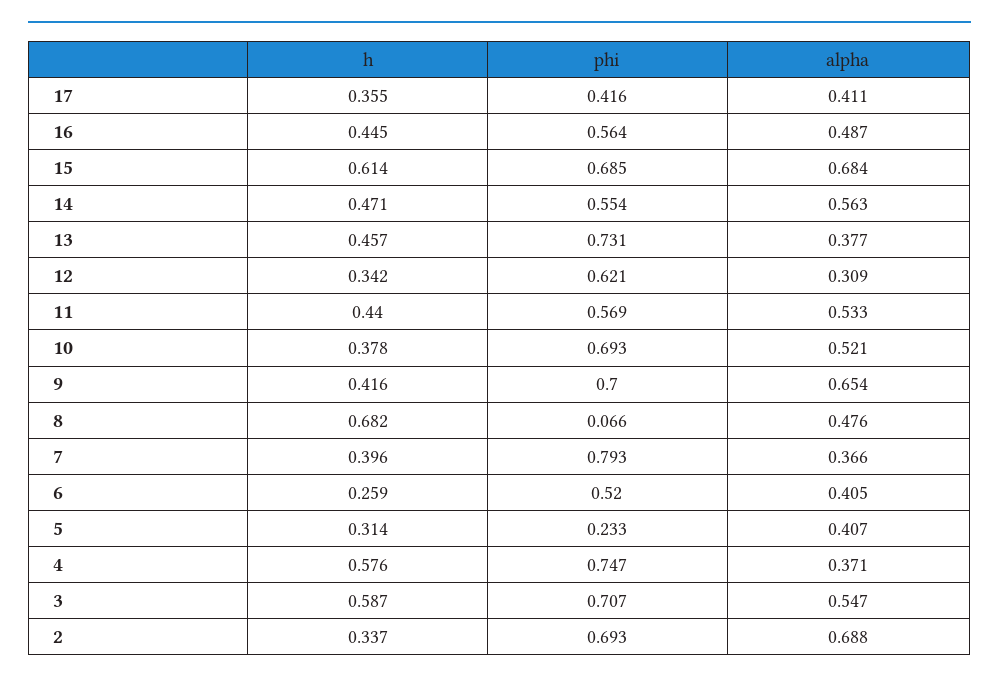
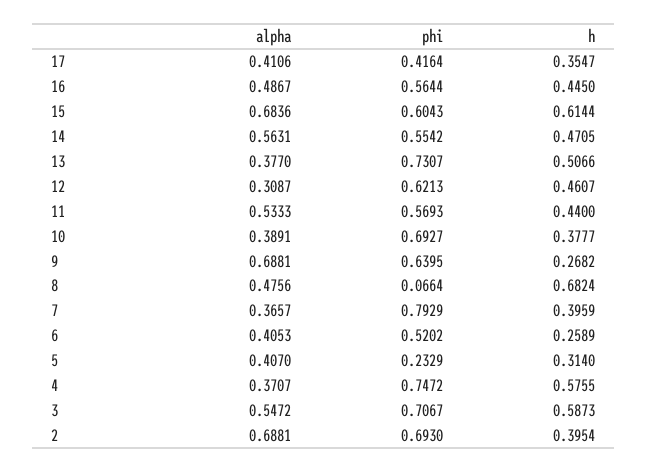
phi, 15: 0.685 -> 0.6043
h, 13: 0.457 -> 0.5066
h, 12: 0.342 -> 0.4607
alpha, 10: 0.521 -> 0.3891
h, 9: 0.416 -> 0.2682
phi, 9: 0.7 -> 0.6395
alpha, 9: 0.654 -> 0.6881
h, 2: 0.337 -> 0.3954

